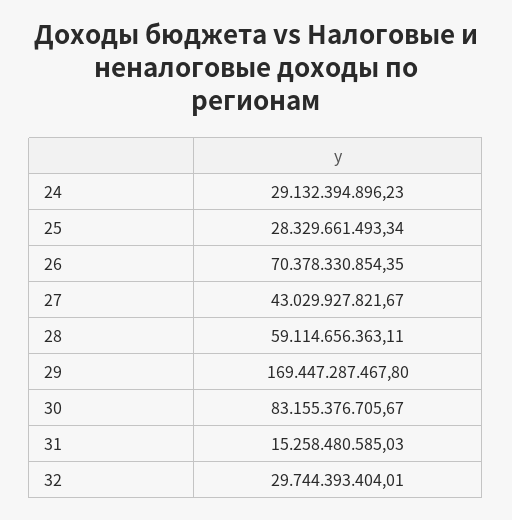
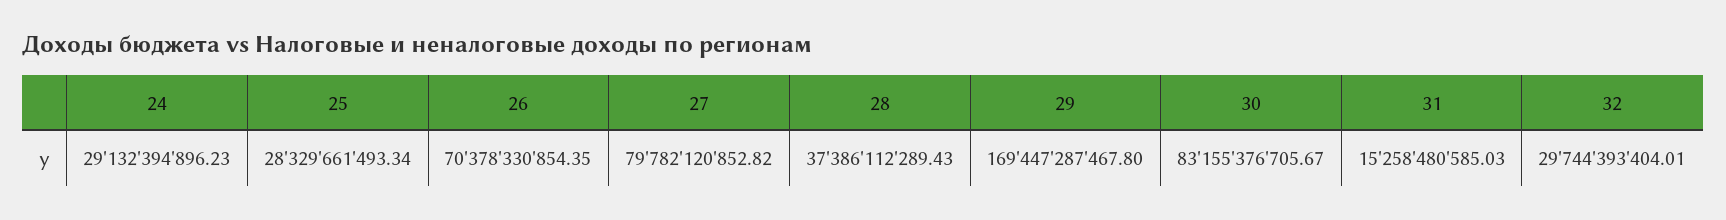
27: 43029927821.67 -> 79782120852.82
28: 59114656363.11 -> 37386112289.43

